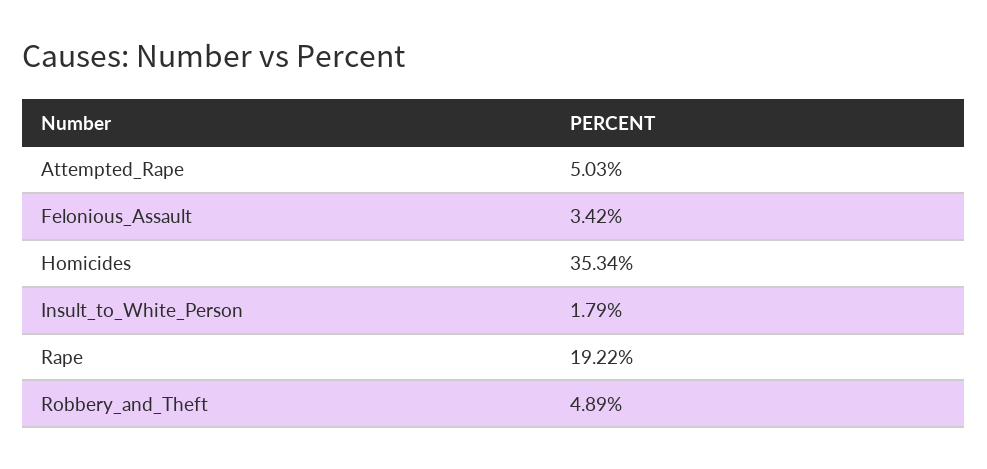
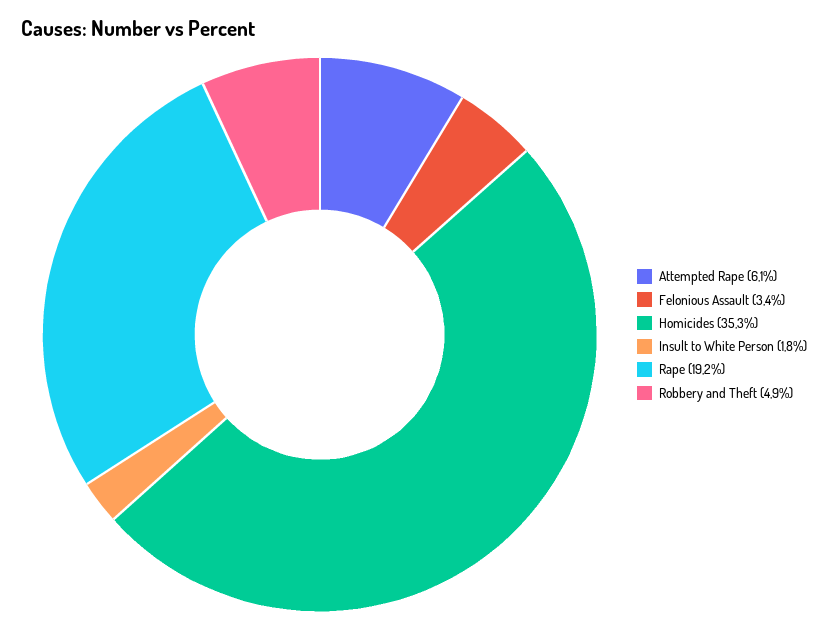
Attempted_Rape: 5.03 -> 6.1

